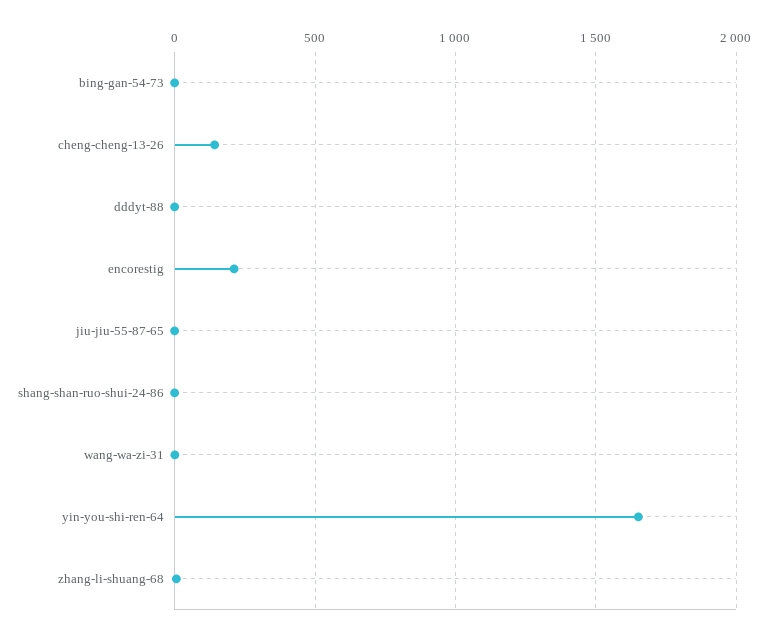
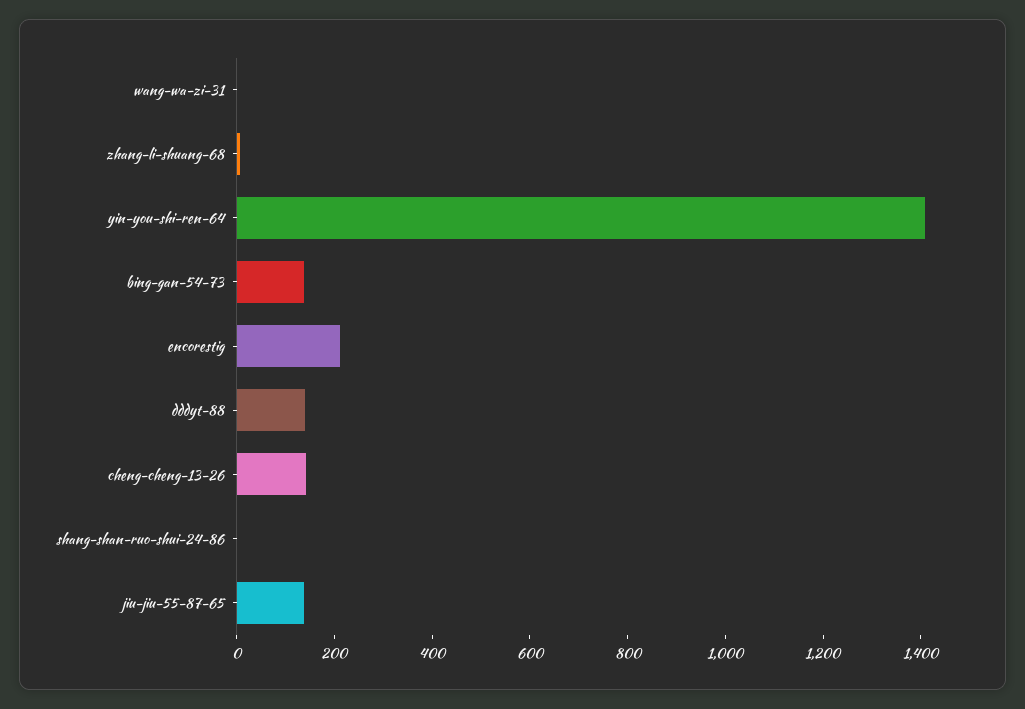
bing-gan-54-73: 0 -> 150
dddyt-88: 0 -> 150
jiu-jiu-55-87-65: 0 -> 150
yin-you-shi-ren-64: 1650 -> 1400

